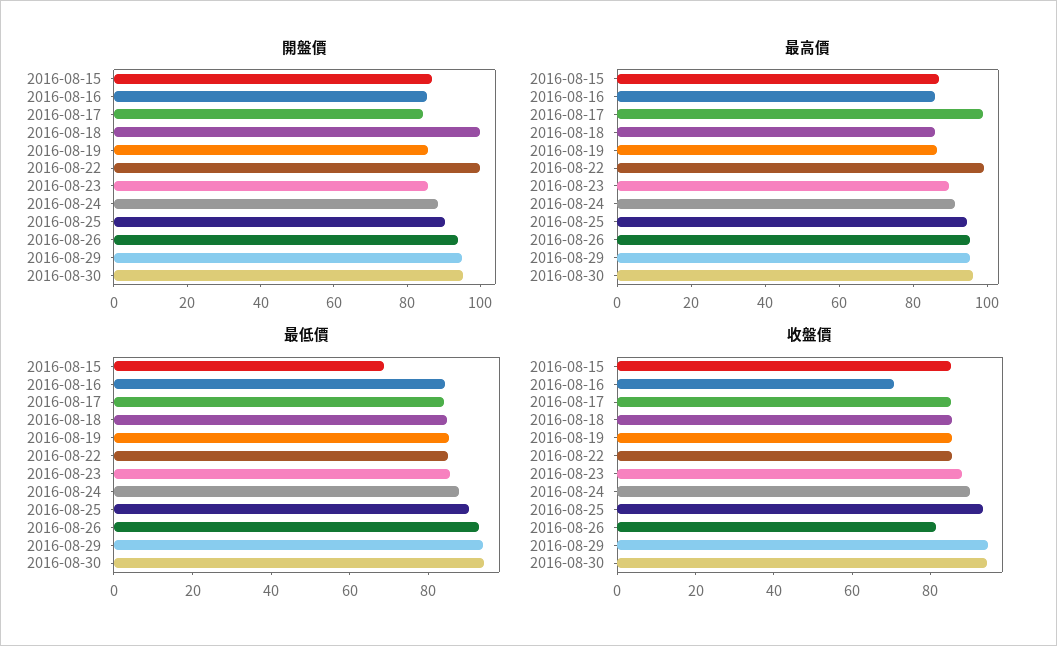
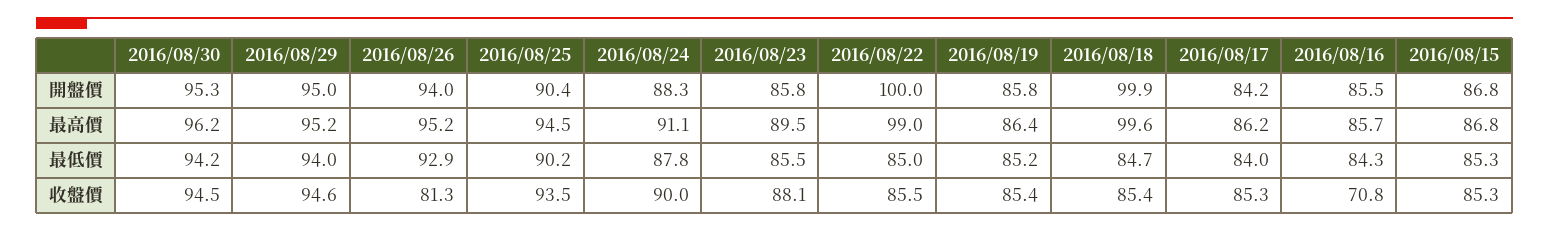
最高價, 2016-08-17: 100 -> 86.2
最高價, 2016-08-18: 85 -> 99.6
最低價, 2016-08-15: 70 -> 85.3

